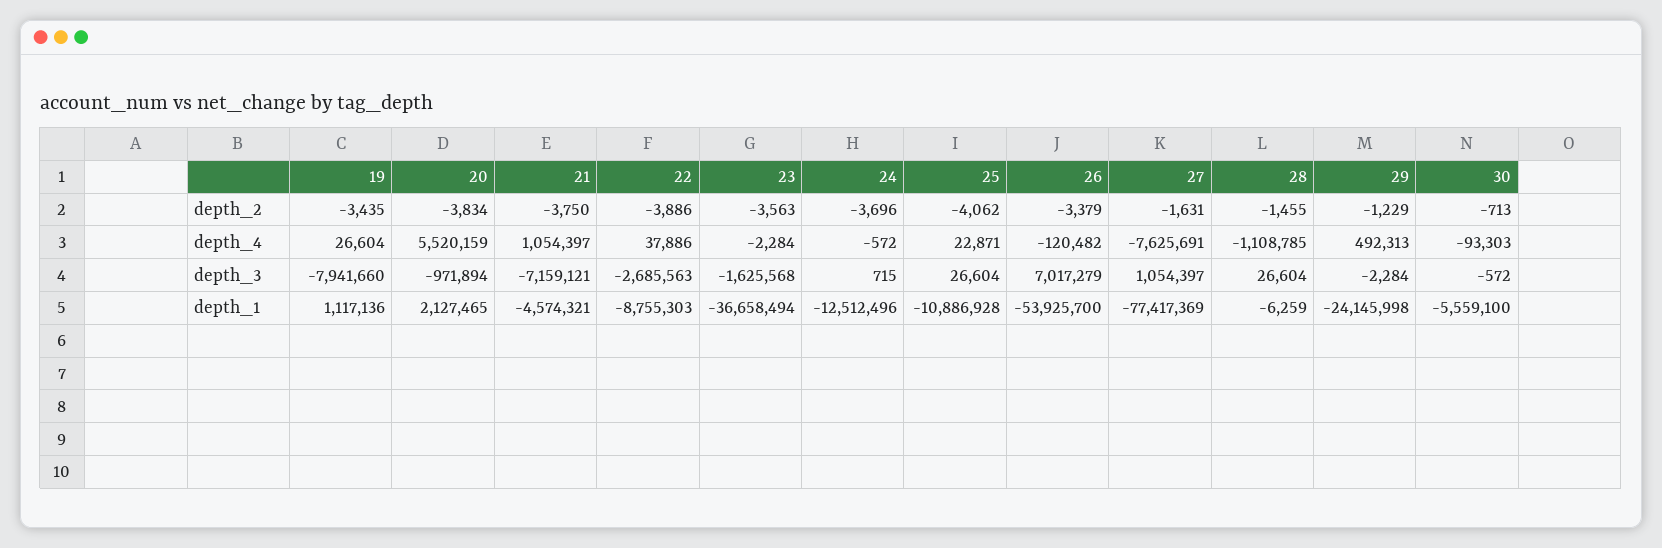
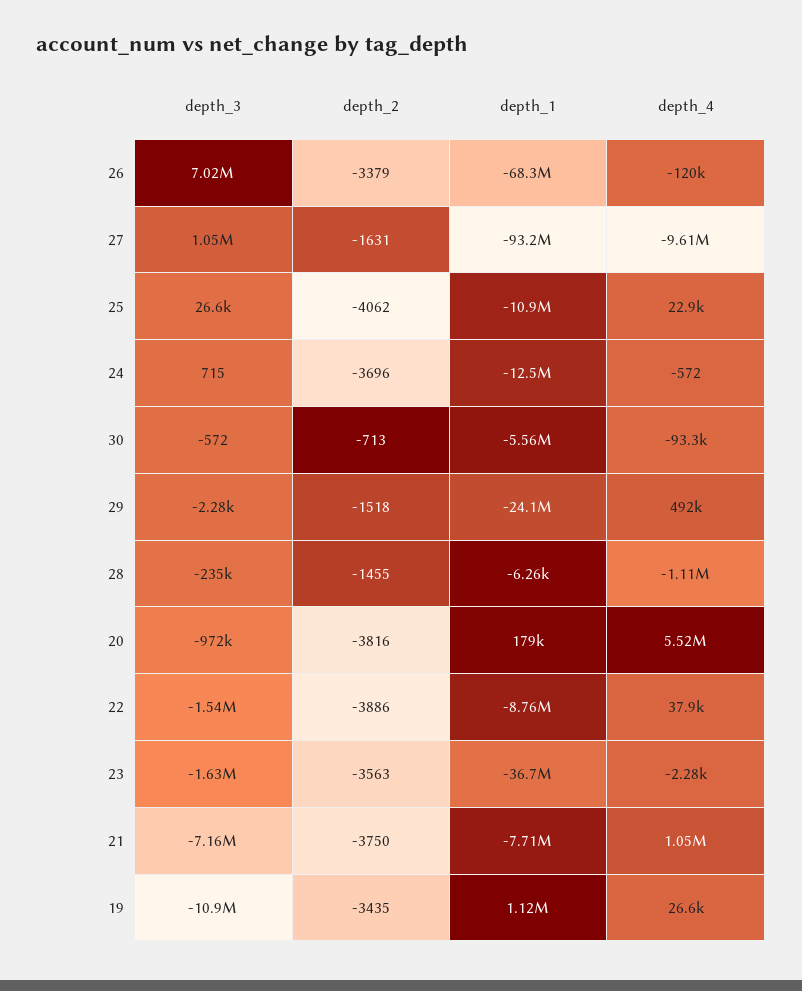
20, depth_2: -3834 -> -3816
29, depth_2: -1229 -> -1518
27, depth_4: -7625691 -> -9610000
19, depth_3: -7941660 -> -10900000
22, depth_3: -2685563 -> -1540000
28, depth_3: 26604 -> -235000
20, depth_1: 2127465 -> 179000
21, depth_1: -4574321 -> -7710000
26, depth_1: -53925700 -> -68300000
27, depth_1: -77417369 -> -93200000

